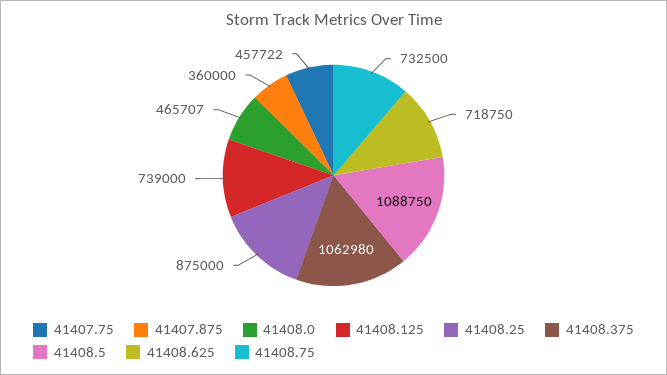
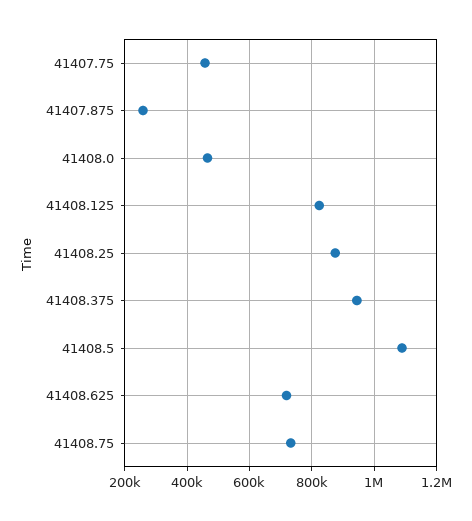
41407.875: 360000 -> 260000
41408.125: 739000 -> 820000
41408.375: 1062980 -> 940000

